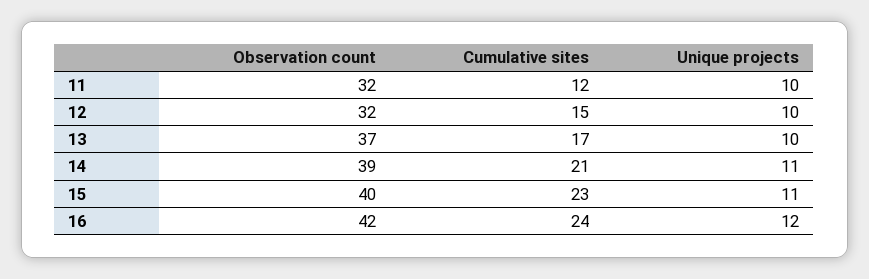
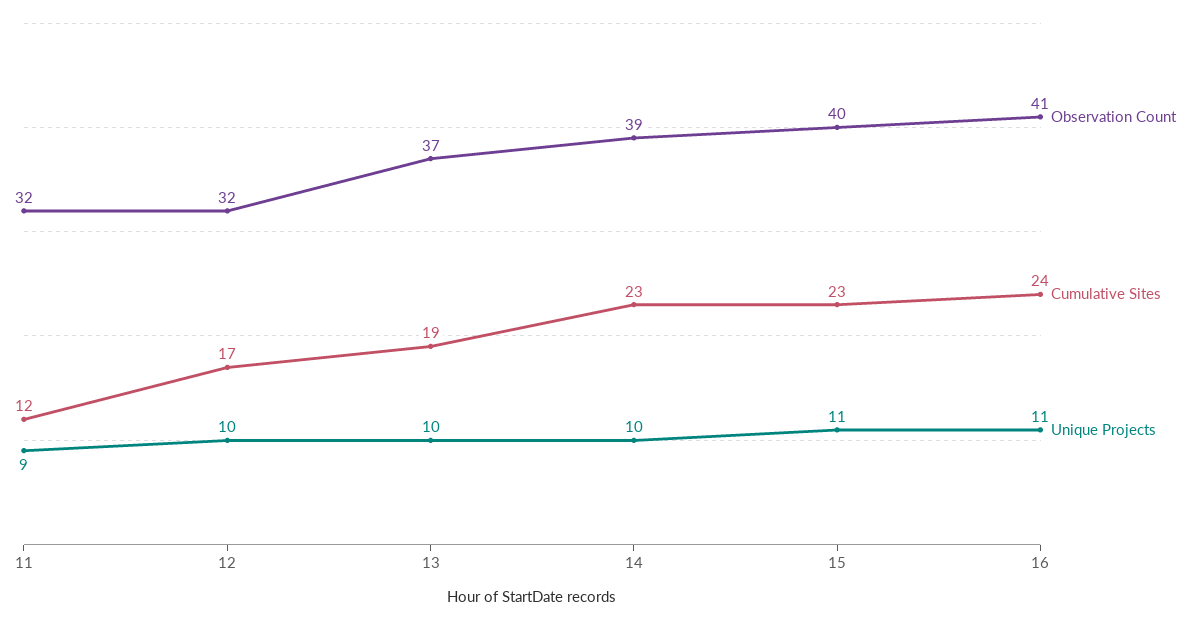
Unique projects, 11: 10 -> 9
Cumulative sites, 12: 15 -> 17
Cumulative sites, 13: 17 -> 19
Cumulative sites, 14: 21 -> 23
Unique projects, 14: 11 -> 10
Observation count, 16: 42 -> 41
Unique projects, 16: 12 -> 11

